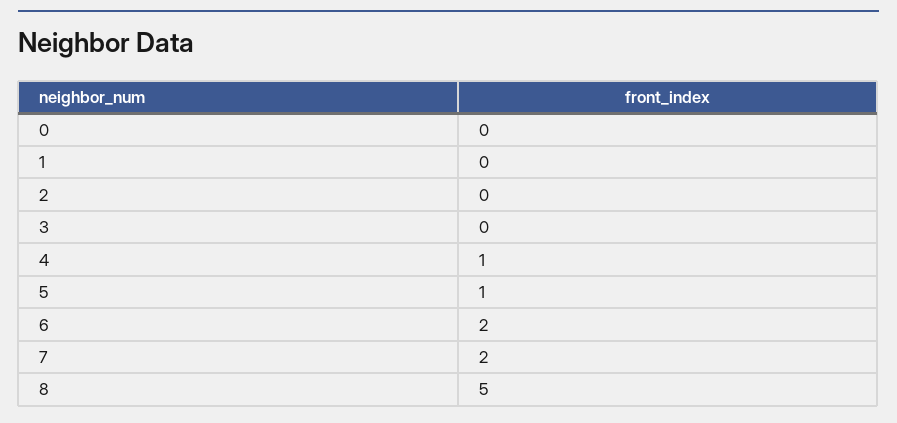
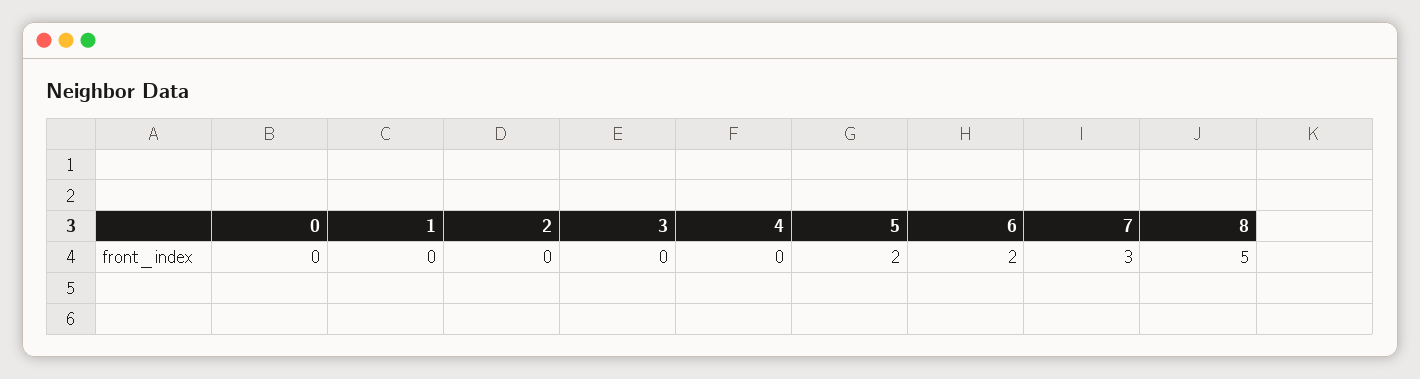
4: 1 -> 0
5: 1 -> 2
7: 2 -> 3

